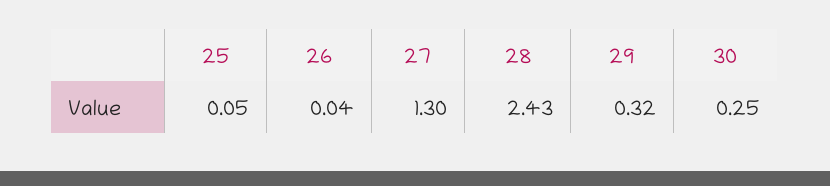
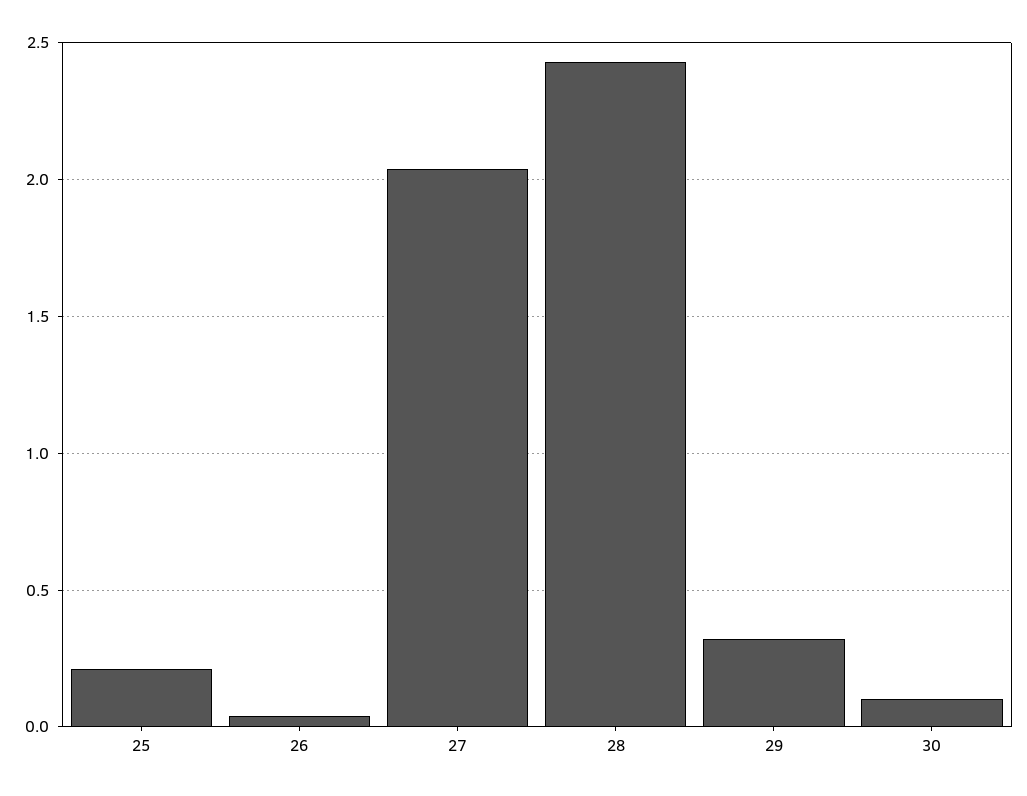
25: 0.05 -> 0.2
27: 1.3 -> 2.05
30: 0.25 -> 0.1

